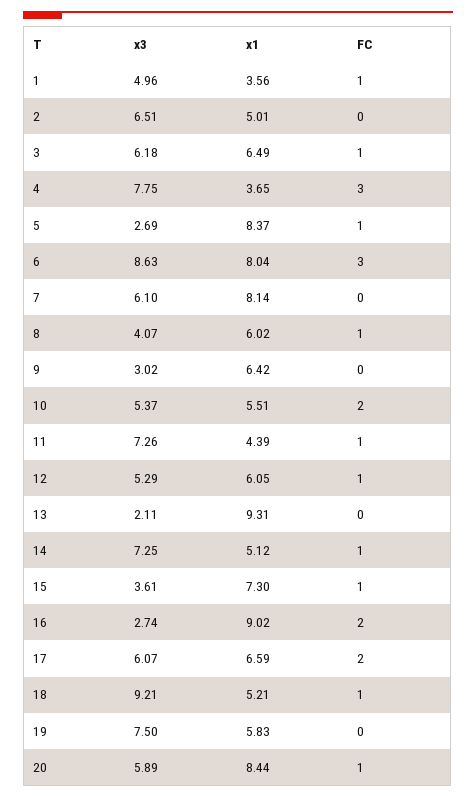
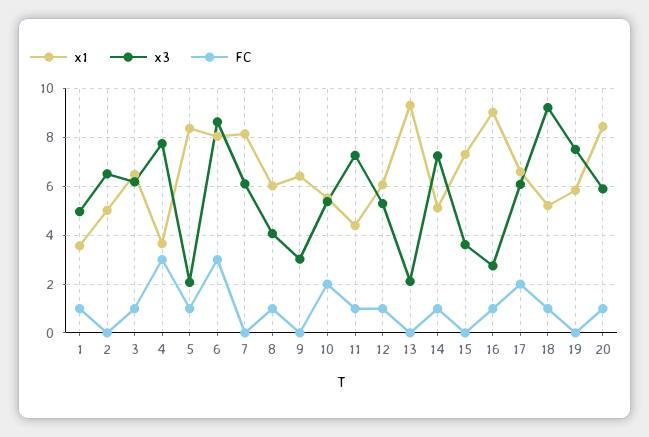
x3, 5: 2.69 -> 2
FC, 15: 1 -> 0
FC, 16: 2 -> 1

